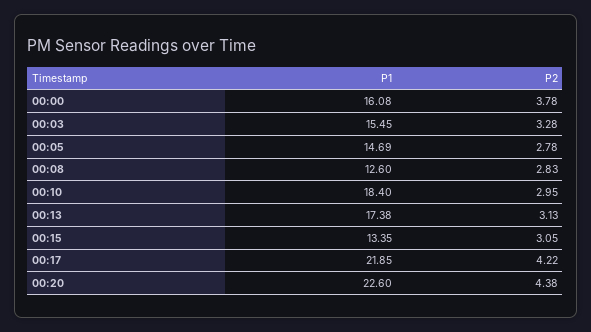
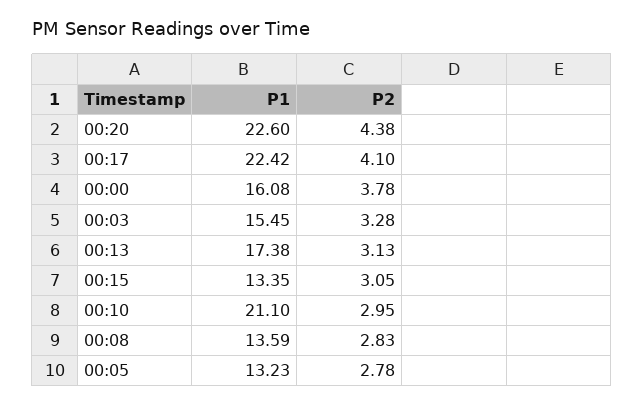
P1, 00:05: 14.69 -> 13.23
P1, 00:08: 12.6 -> 13.59
P1, 00:10: 18.4 -> 21.1
P1, 00:17: 21.85 -> 22.42
P2, 00:17: 4.22 -> 4.1

